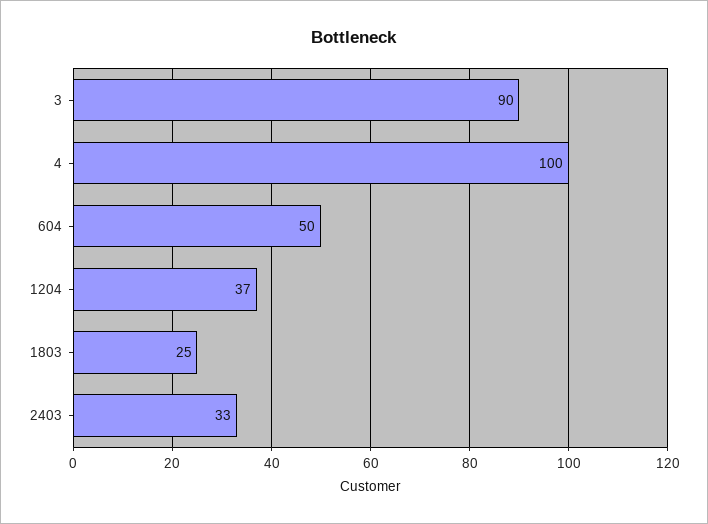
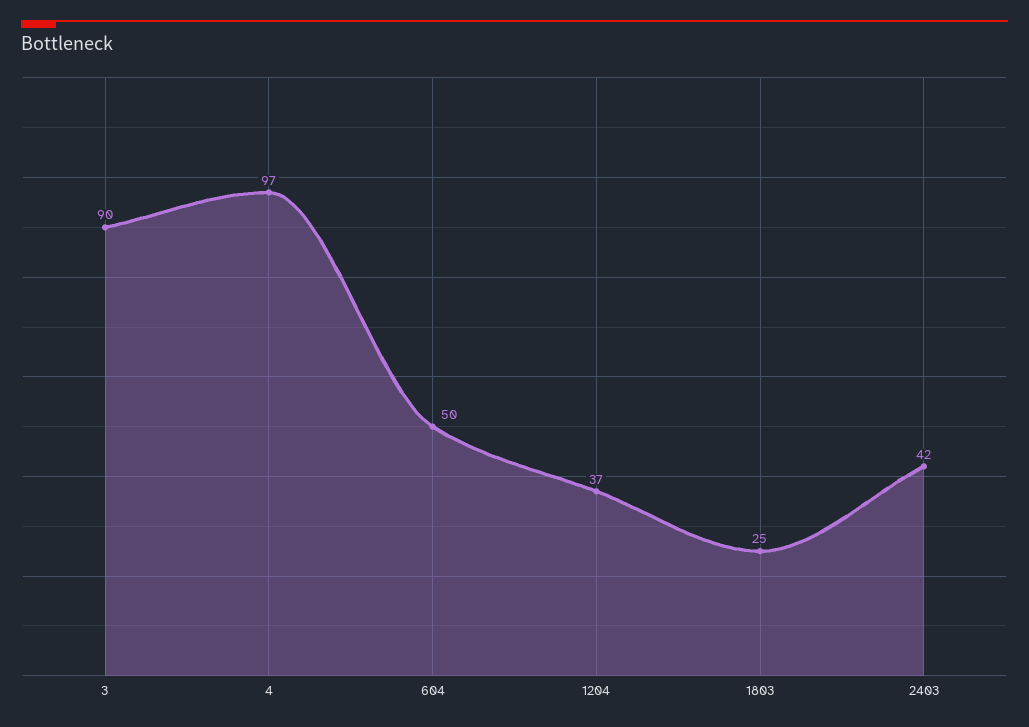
4: 100 -> 97
2403: 33 -> 42

